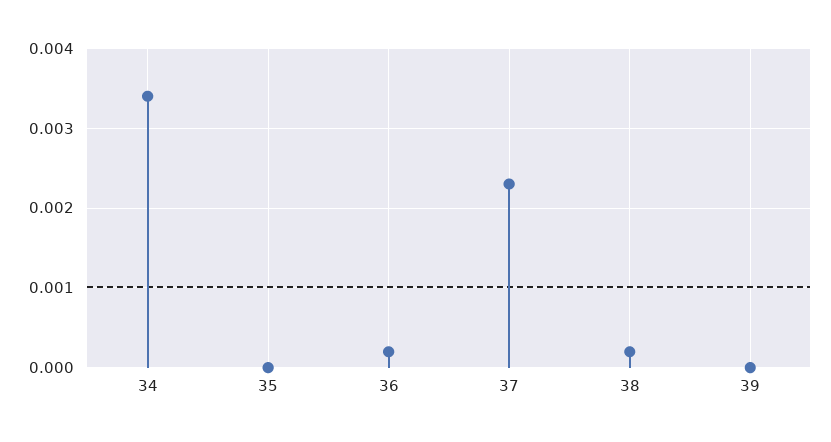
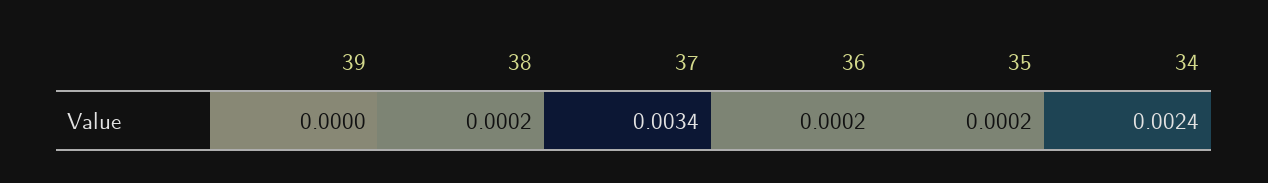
34: 0.0034 -> 0.0024
35: 0 -> 0.0002
37: 0.0023 -> 0.0034

